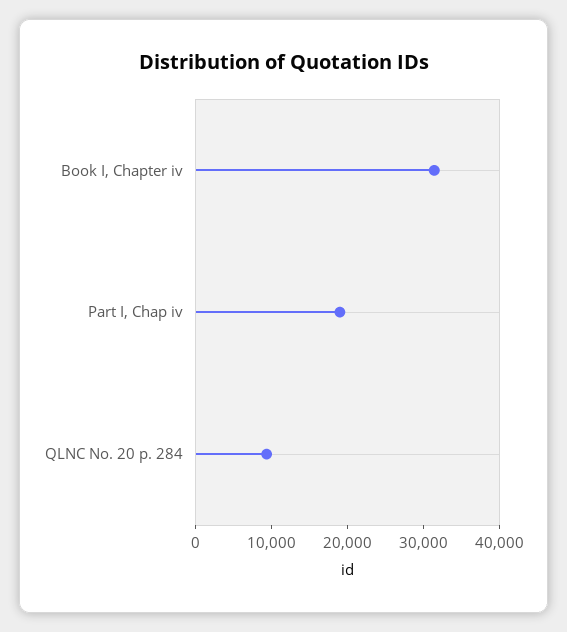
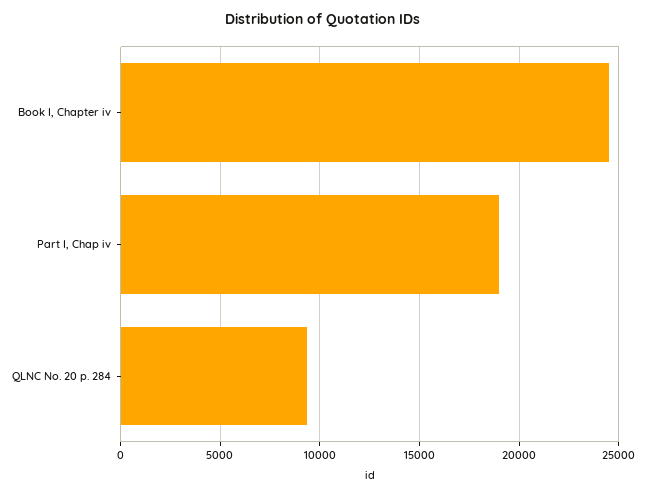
Book I, Chapter iv: 32000 -> 24500

